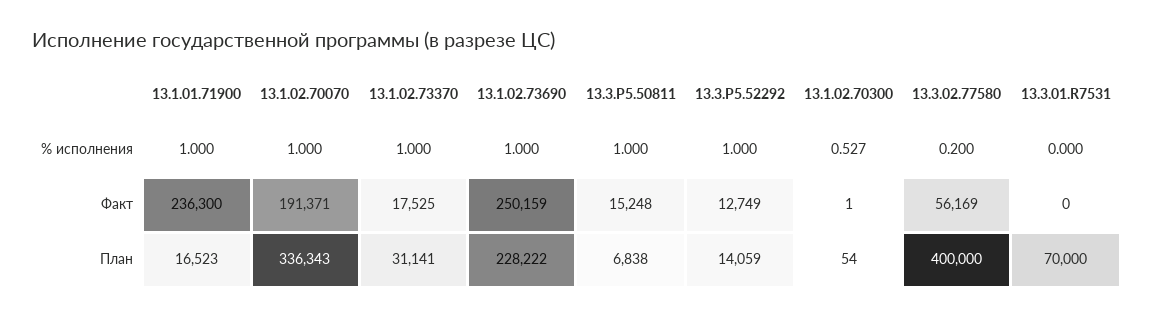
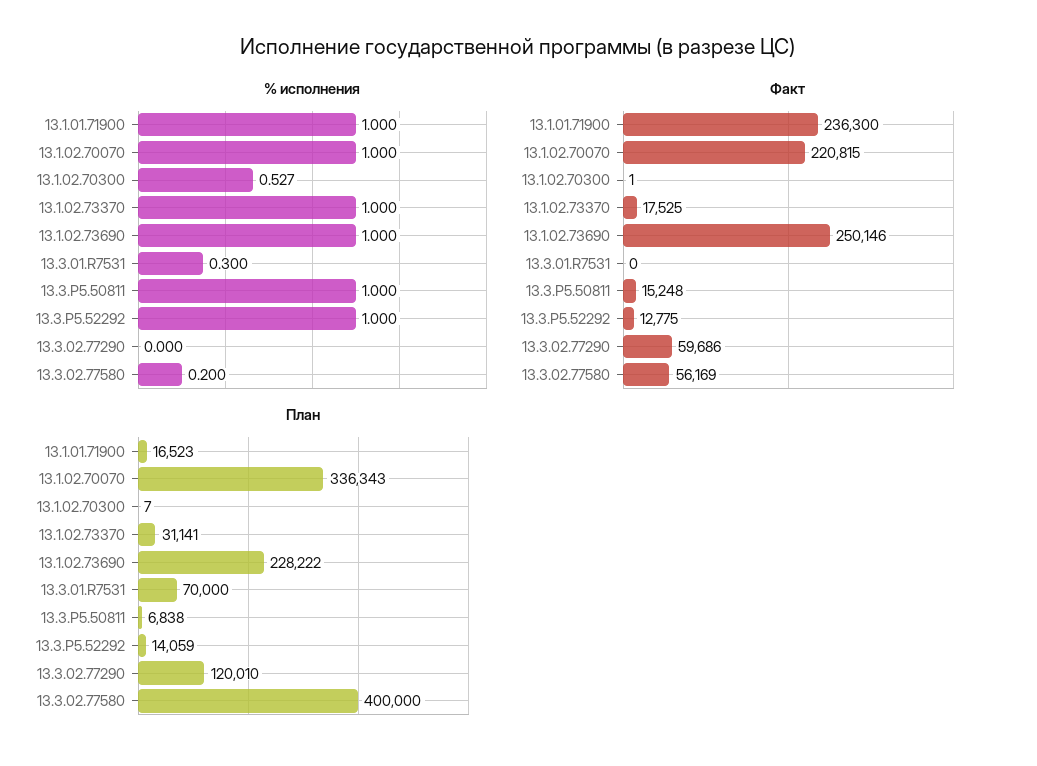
% исполнения, 13.3.01.R7531: 0 -> 0.3
Факт, 13.1.02.70070: 191371 -> 220815
Факт, 13.1.02.73690: 250159 -> 250146
Факт, 13.3.P5.52292: 12749 -> 12775
План, 13.1.02.70300: 54 -> 7
% исполнения, 13.3.02.77290: none -> 0
Факт, 13.3.02.77290: none -> 59686
План, 13.3.02.77290: none -> 120010

